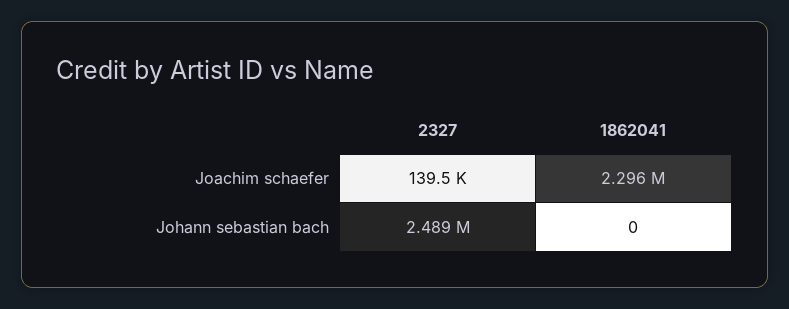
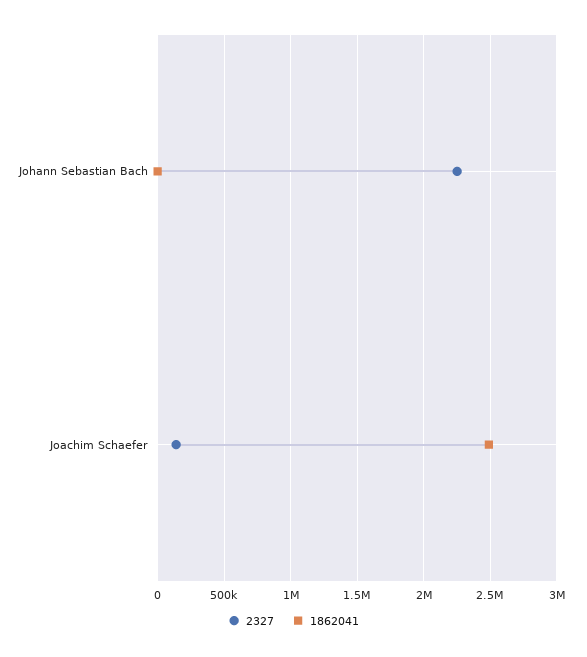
1862041, Joachim schaefer: 2296000 -> 2500000
2327, Johann sebastian bach: 2489000 -> 2250000

